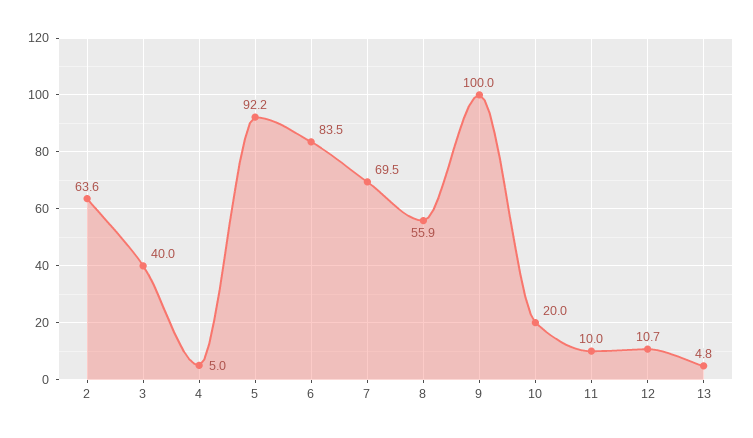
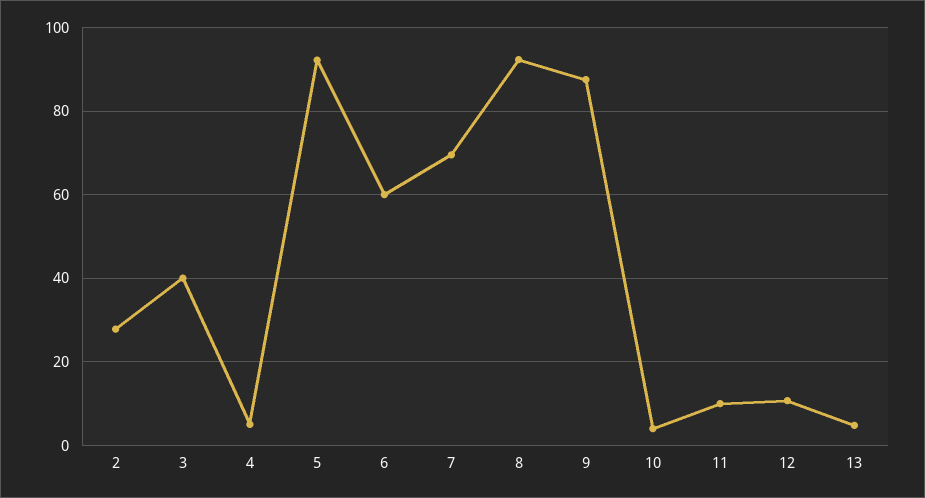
2: 63.6 -> 28
6: 83.5 -> 60
8: 55.9 -> 92
9: 100 -> 88
10: 20 -> 4

